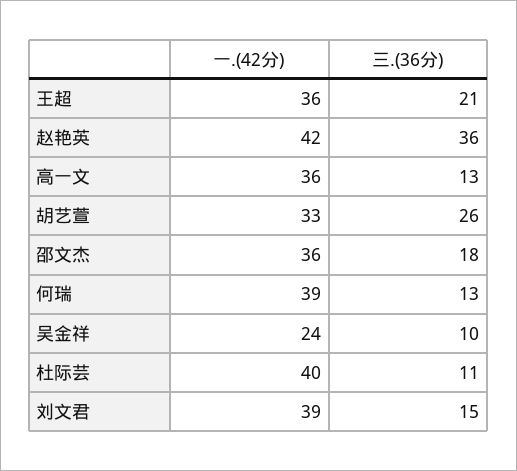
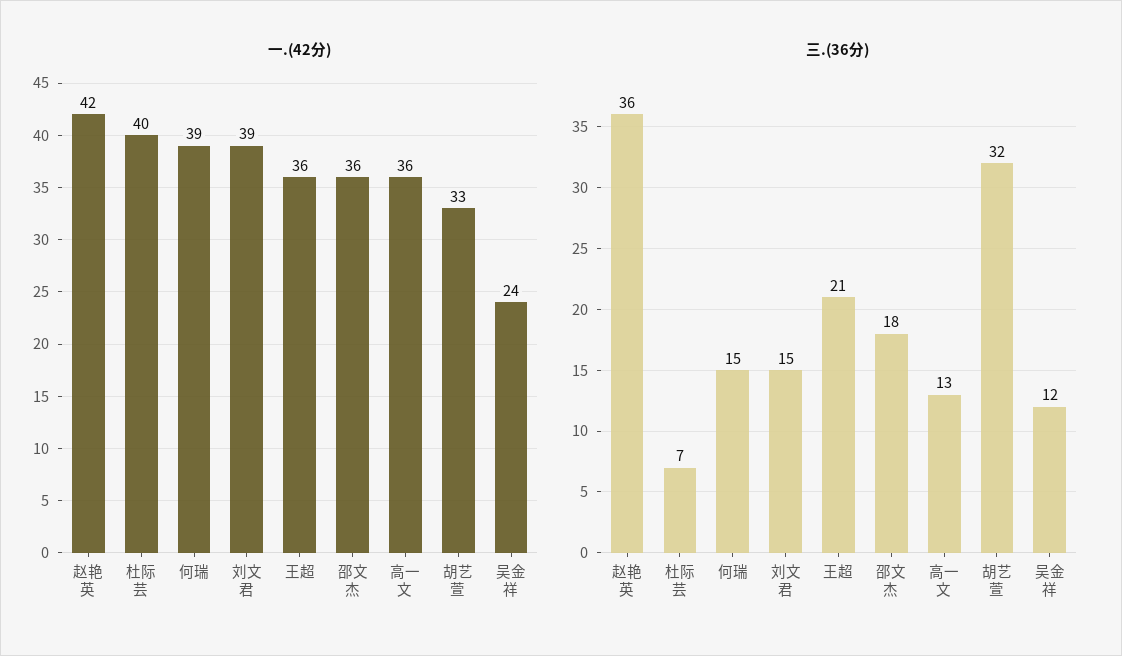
三.(36分), 胡艺萱: 26 -> 32
三.(36分), 何瑞: 13 -> 15
三.(36分), 吴金祥: 10 -> 12
三.(36分), 杜际芸: 11 -> 7

